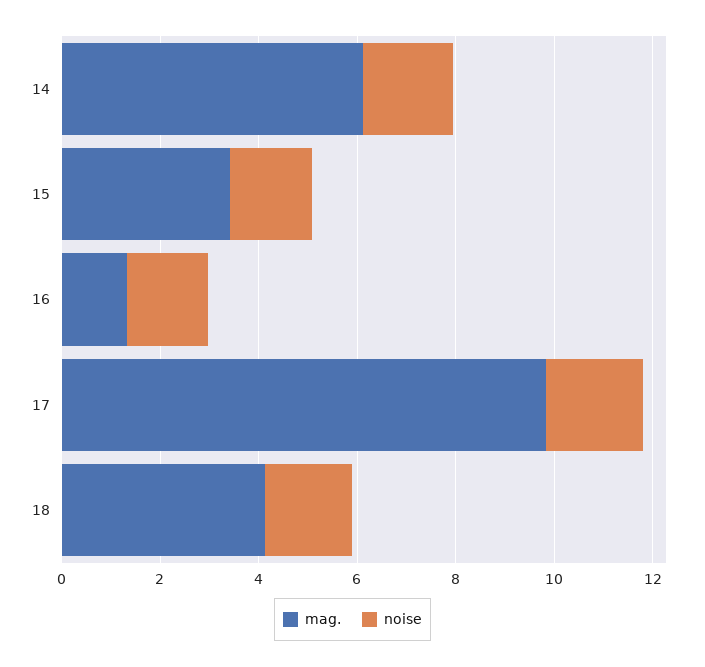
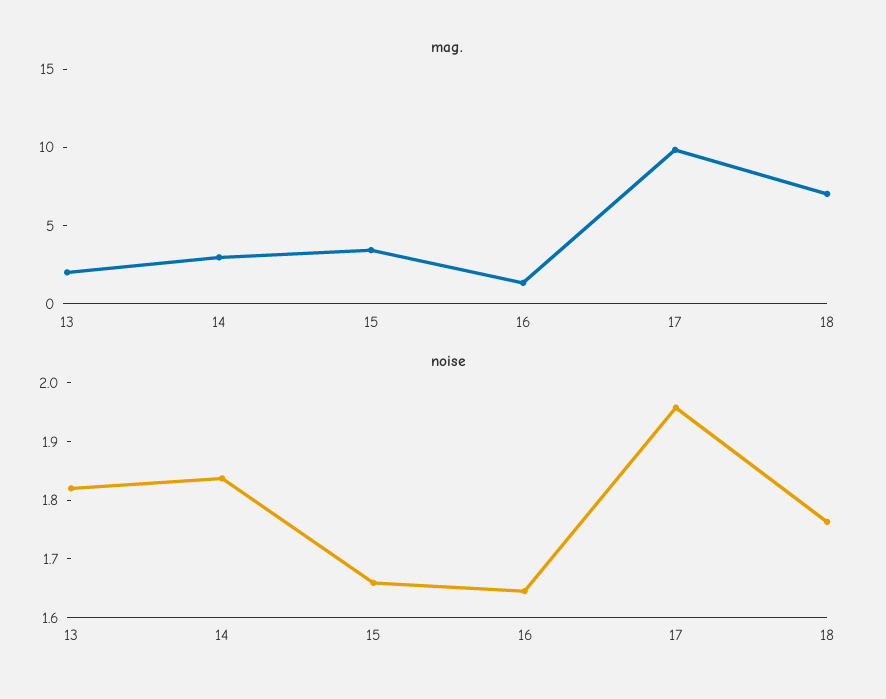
mag., 14: 6 -> 3
mag., 18: 4 -> 7
mag., 13: none -> 2
noise, 13: none -> 1.82

